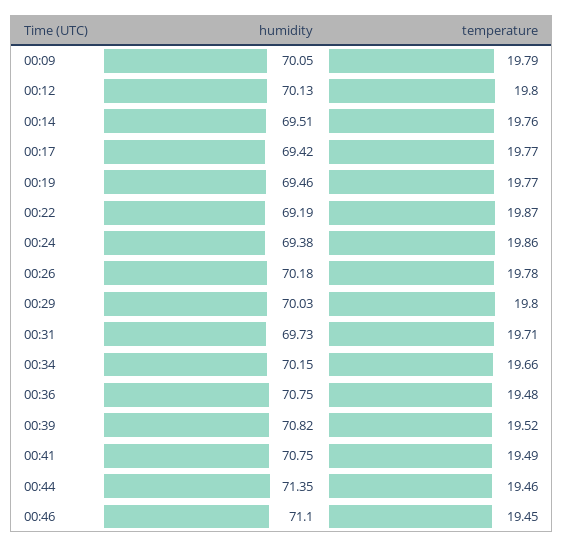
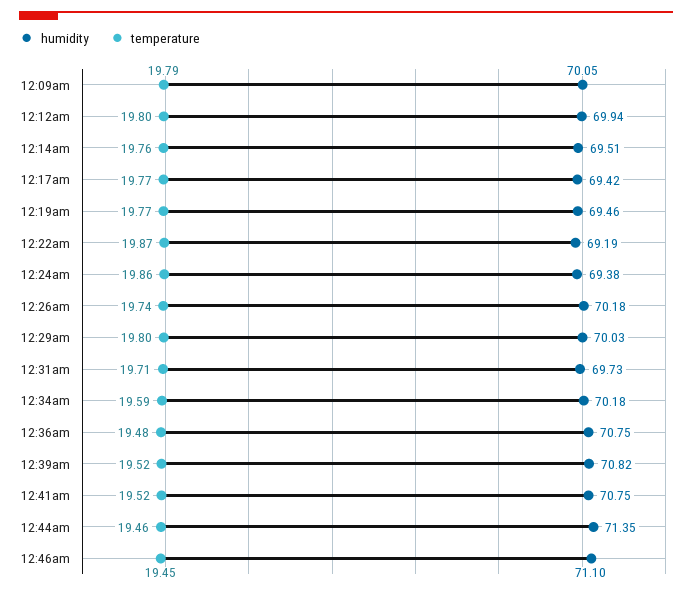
humidity, 00:12: 70.13 -> 69.94
temperature, 00:26: 19.78 -> 19.74
humidity, 00:34: 70.15 -> 70.18
temperature, 00:34: 19.66 -> 19.59
temperature, 00:41: 19.49 -> 19.52

